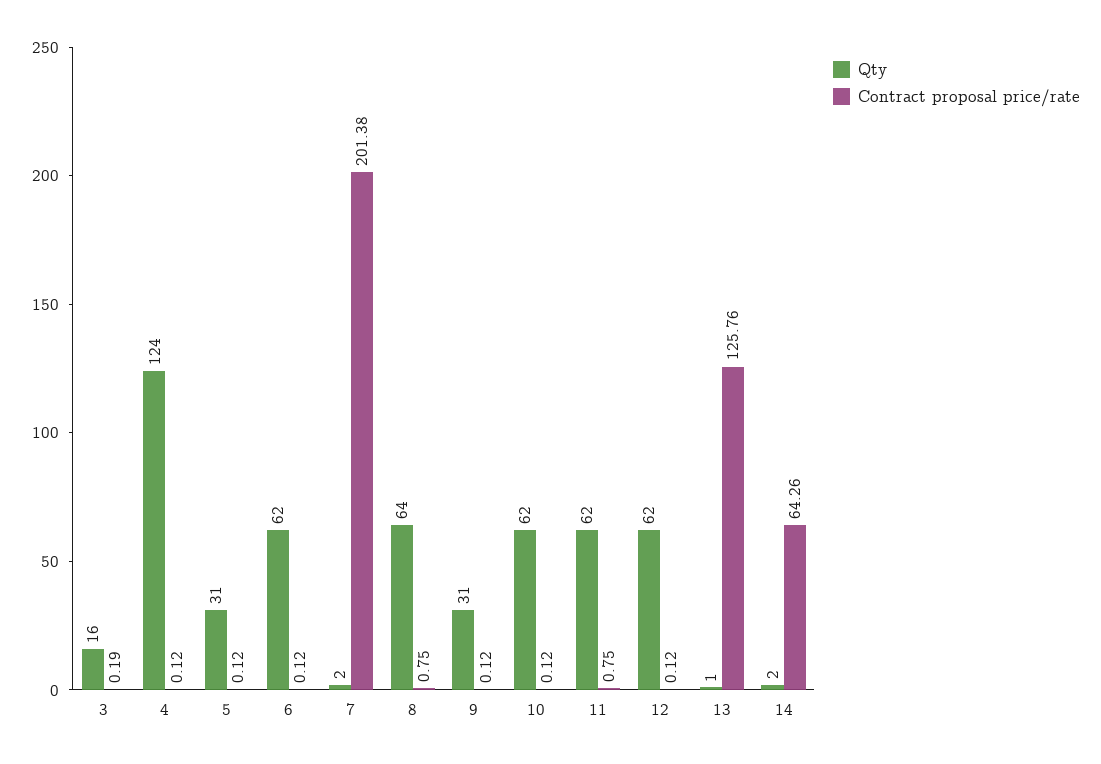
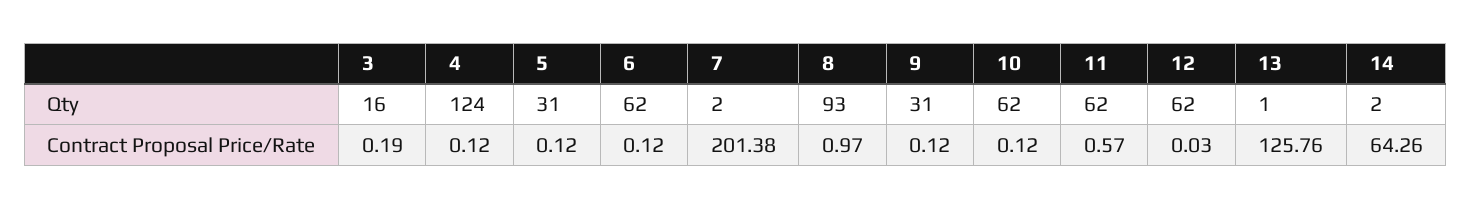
Qty, 8: 64 -> 93
Contract proposal price/rate, 8: 0.75 -> 0.97
Contract proposal price/rate, 11: 0.75 -> 0.57
Contract proposal price/rate, 12: 0.12 -> 0.03

